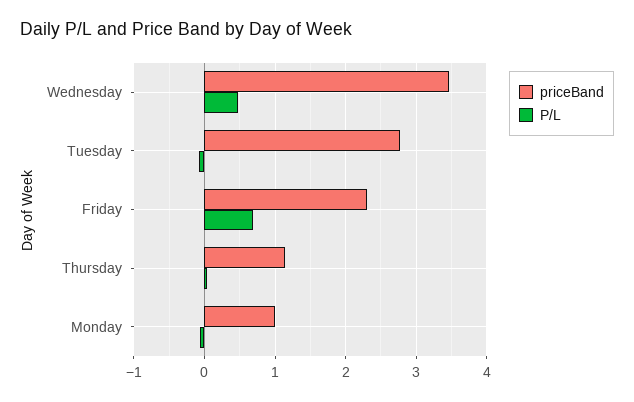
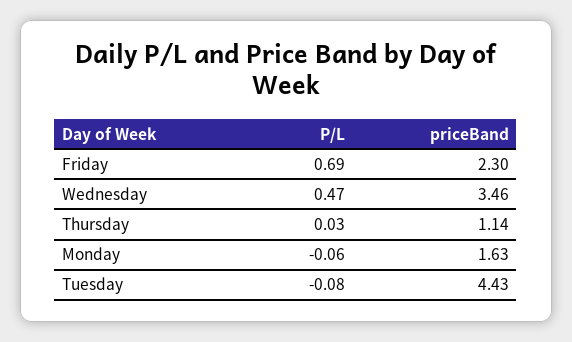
priceBand, Tuesday: 2.8 -> 4.43
priceBand, Monday: 1 -> 1.63

